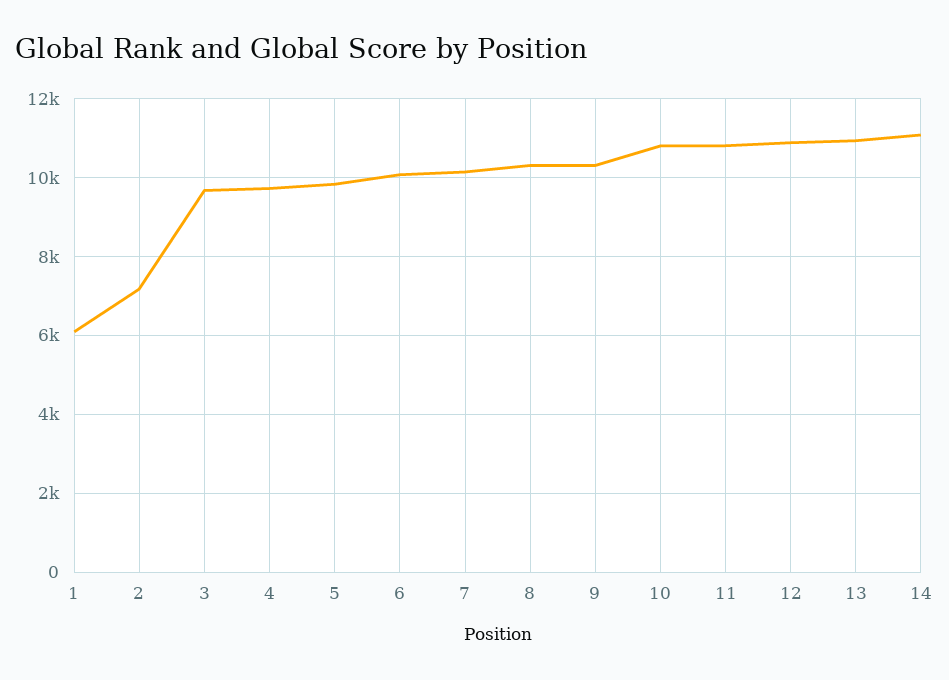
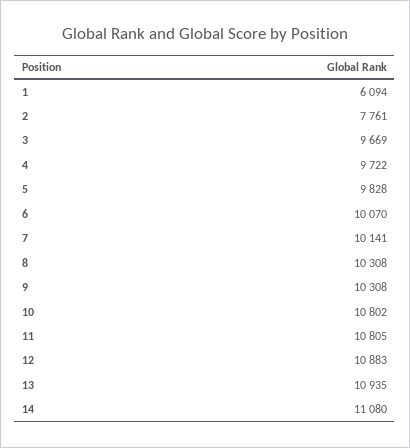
2: 7200 -> 7761

